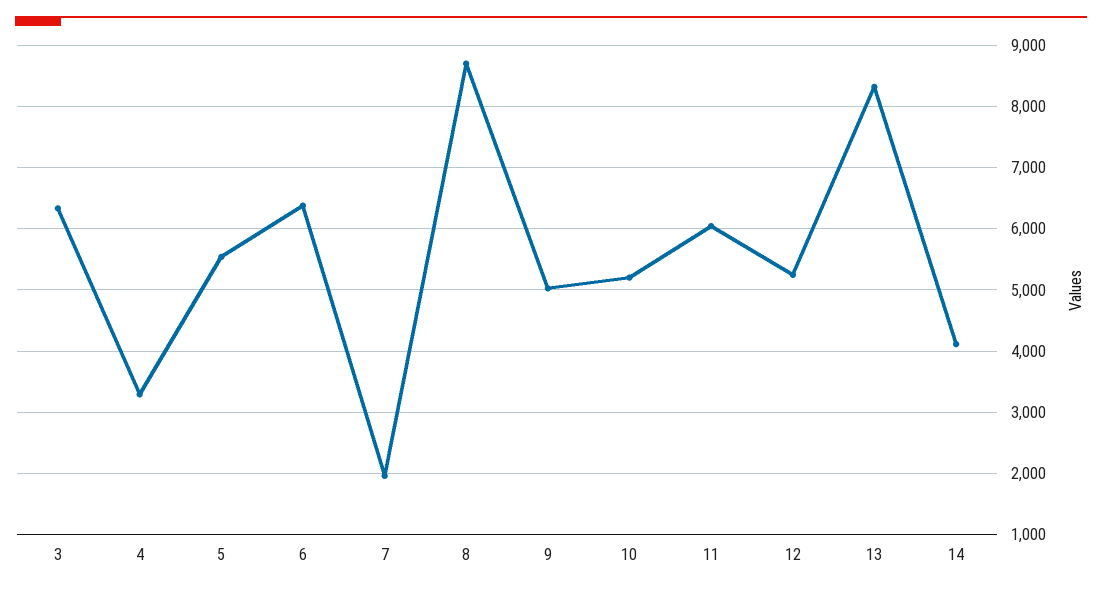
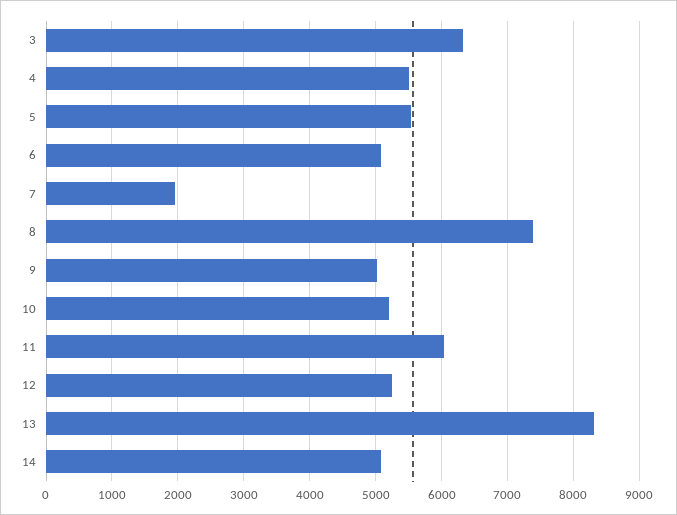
4: 3300 -> 5500
6: 6400 -> 5100
8: 8700 -> 7400
14: 4100 -> 5100

